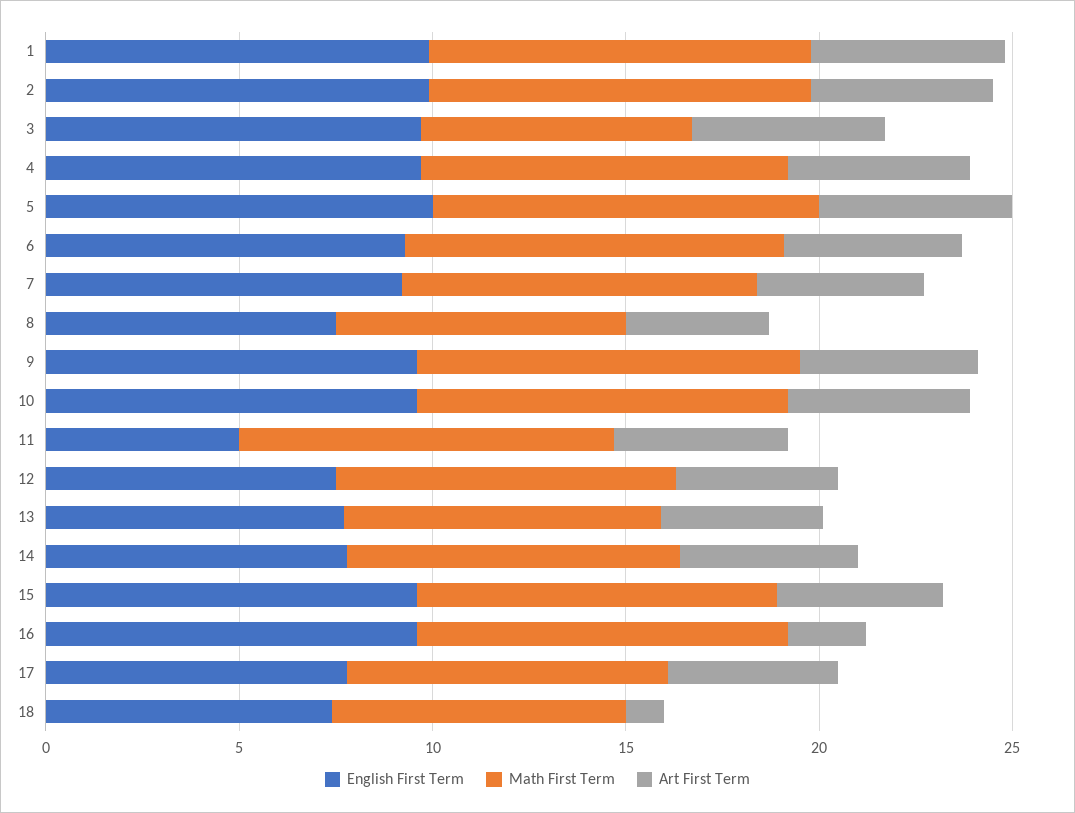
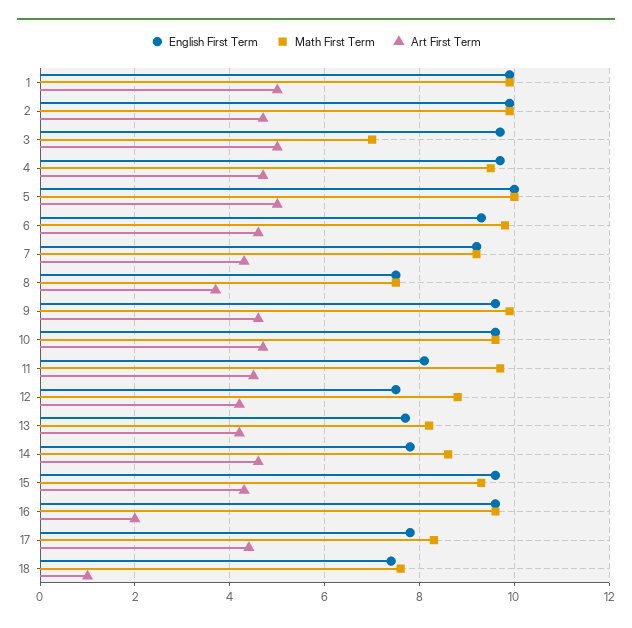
English First Term, 11: 5 -> 8

